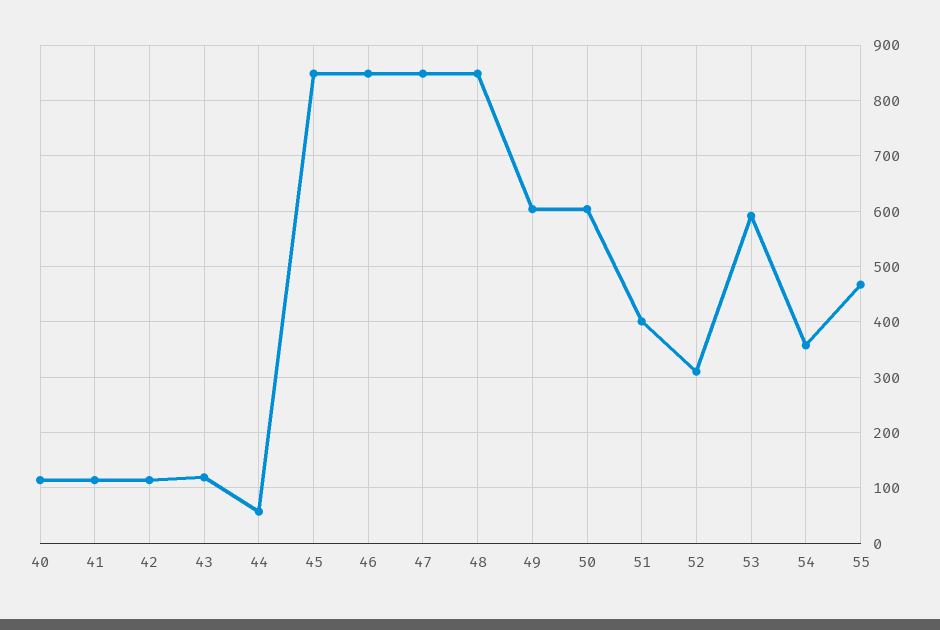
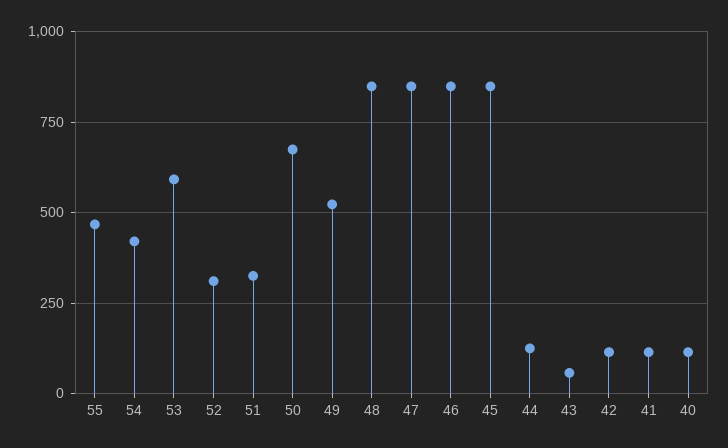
43: 120 -> 50
44: 60 -> 125
49: 600 -> 525
50: 600 -> 675
51: 400 -> 325
54: 360 -> 425

